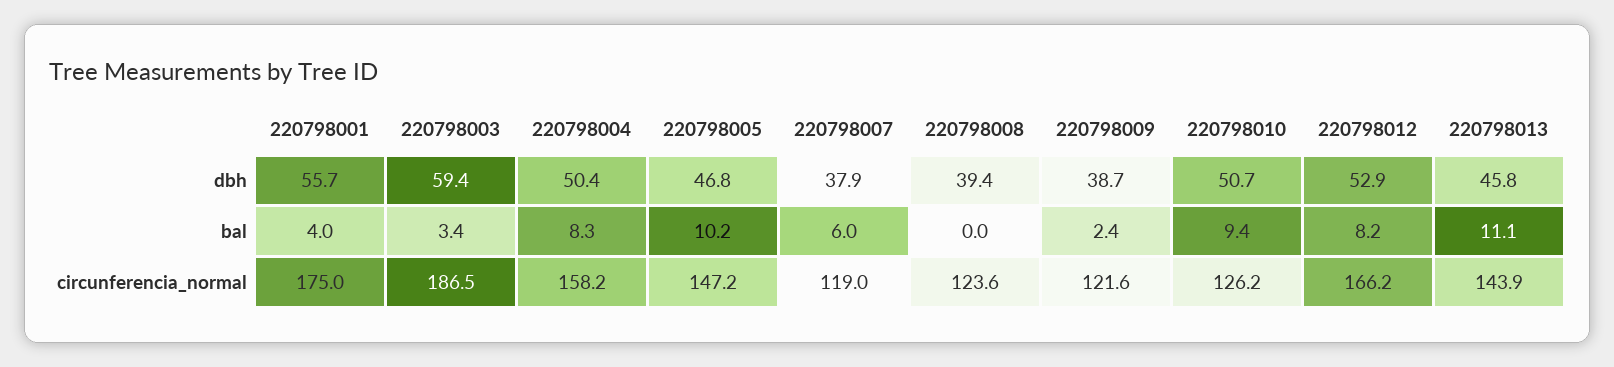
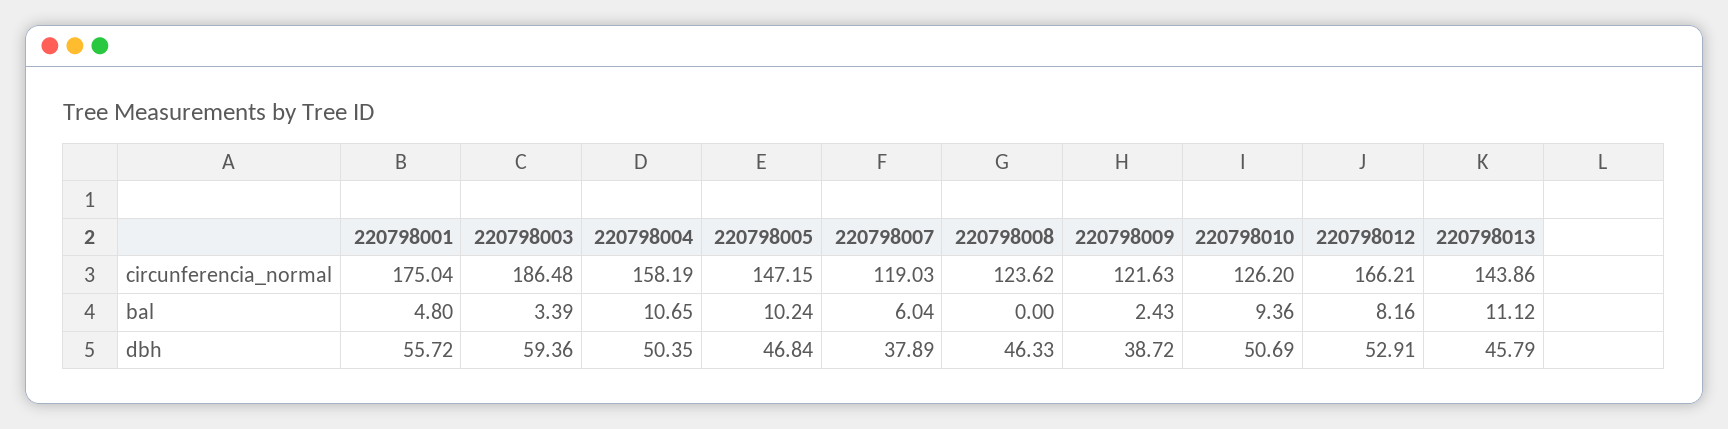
220798008, dbh: 39.4 -> 46.33
220798001, bal: 4 -> 4.8
220798004, bal: 8.3 -> 10.65

